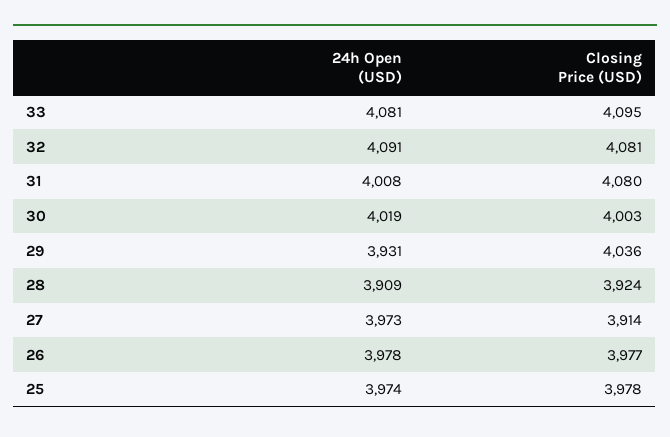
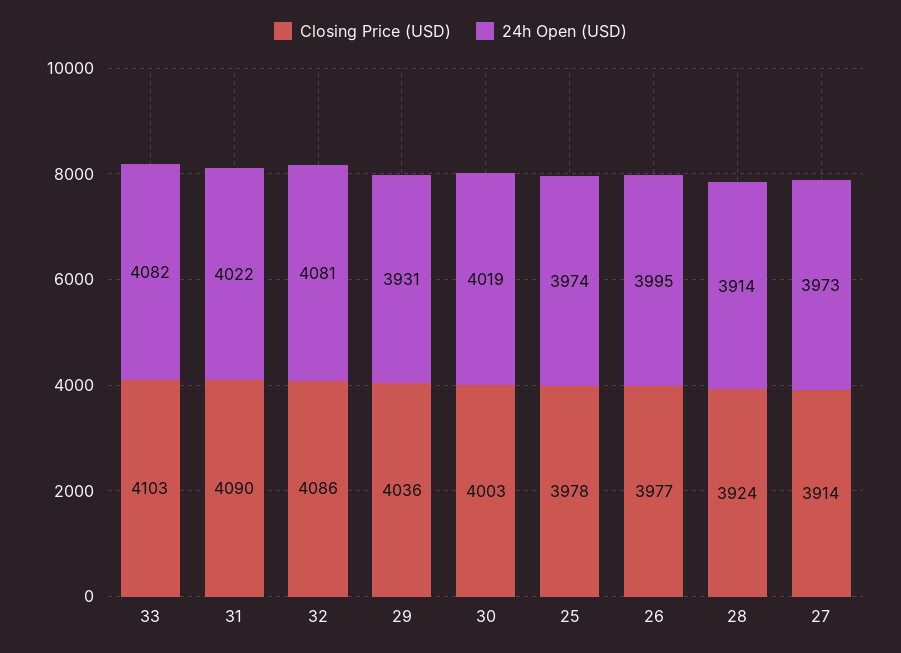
24h Open (USD), 33: 4081 -> 4082
Closing Price (USD), 33: 4095 -> 4103
24h Open (USD), 32: 4091 -> 4081
Closing Price (USD), 32: 4081 -> 4086
24h Open (USD), 31: 4008 -> 4022
Closing Price (USD), 31: 4080 -> 4090
24h Open (USD), 28: 3909 -> 3914
24h Open (USD), 26: 3978 -> 3995

